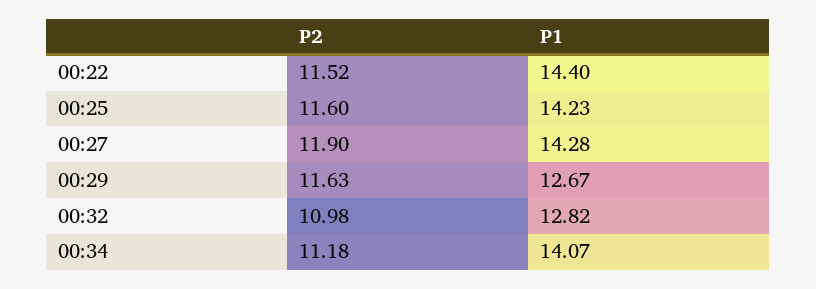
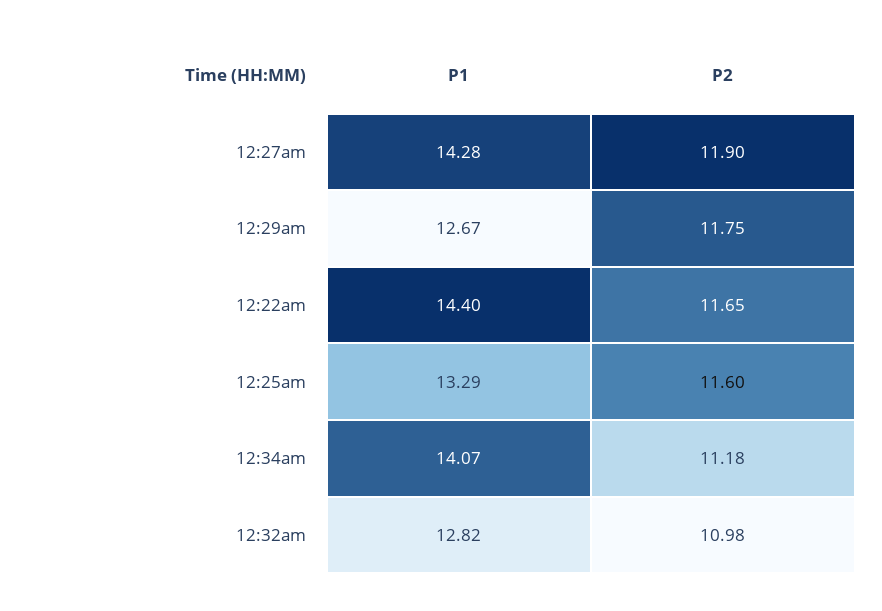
P2, 00:22: 11.52 -> 11.65
P1, 00:25: 14.23 -> 13.29
P2, 00:29: 11.63 -> 11.75

